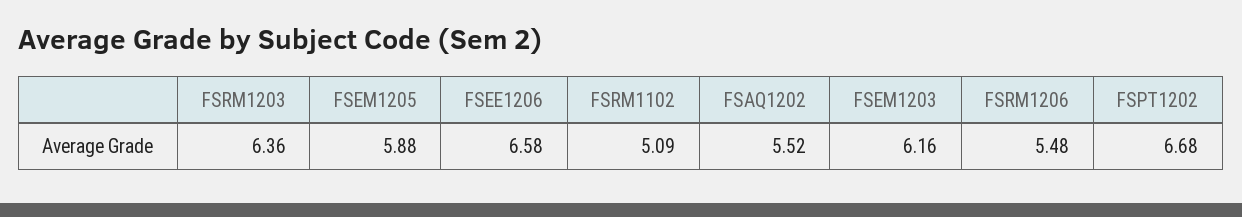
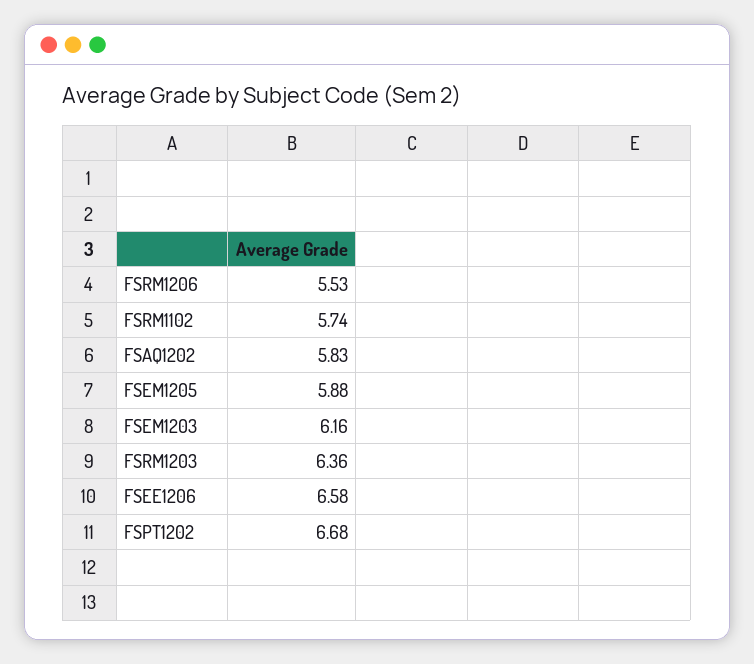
FSRM1102: 5.09 -> 5.74
FSAQ1202: 5.52 -> 5.83
FSRM1206: 5.48 -> 5.53

